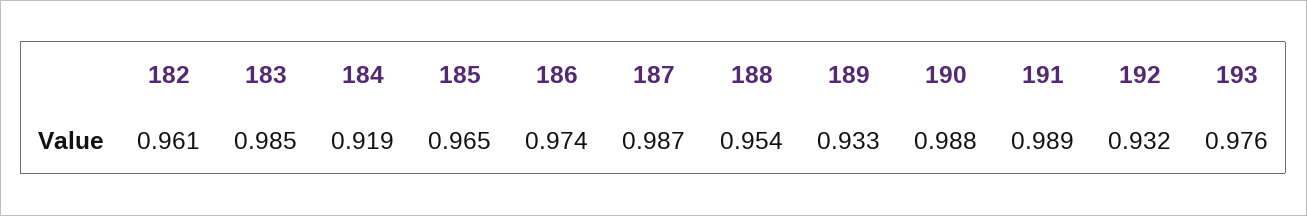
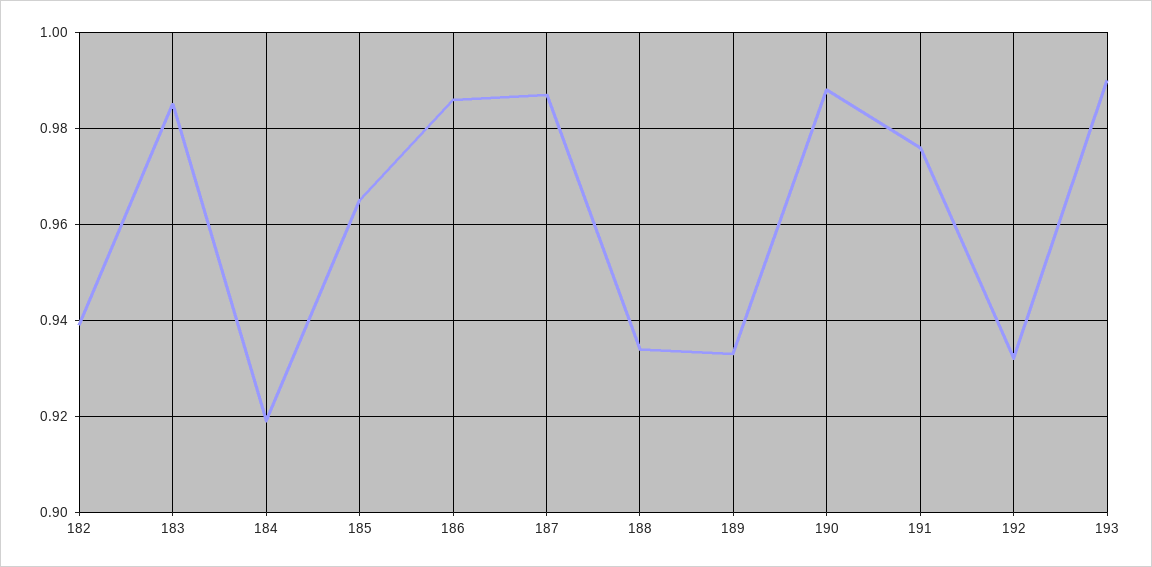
182: 0.961 -> 0.94
186: 0.974 -> 0.985
188: 0.954 -> 0.935
191: 0.989 -> 0.975
193: 0.976 -> 0.99

